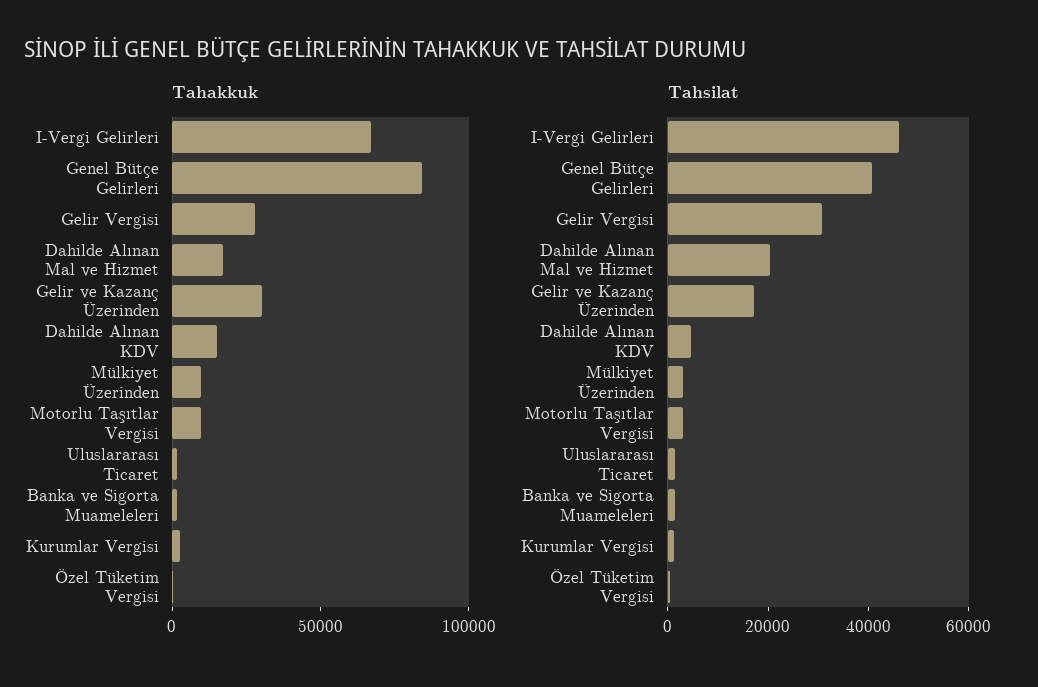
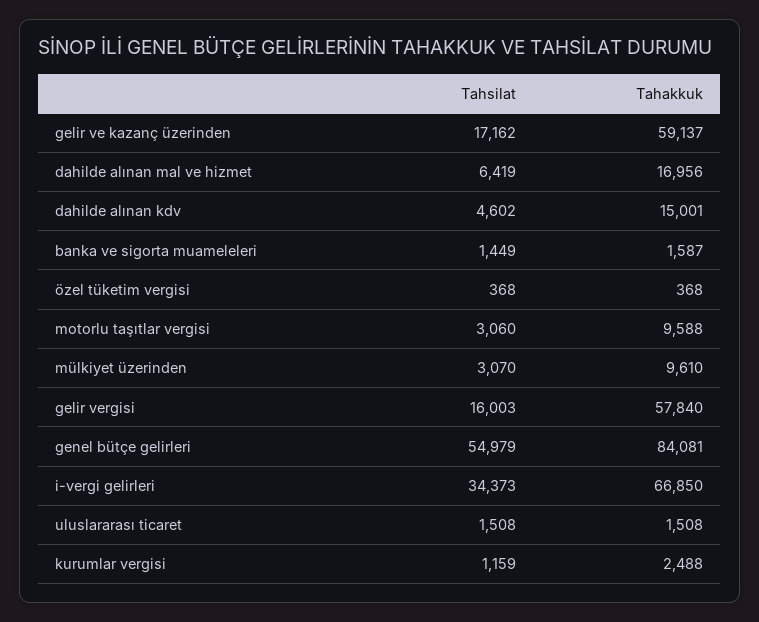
Tahakkuk, Gelir Vergisi: 30000 -> 57840
Tahakkuk, Gelir ve Kazanç Üzerinden: 30000 -> 59137
Tahsilat, I-Vergi Gelirleri: 45000 -> 34373
Tahsilat, Genel Bütçe Gelirleri: 40000 -> 54979
Tahsilat, Gelir Vergisi: 30000 -> 16003
Tahsilat, Dahilde Alınan Mal ve Hizmet: 20000 -> 6419

